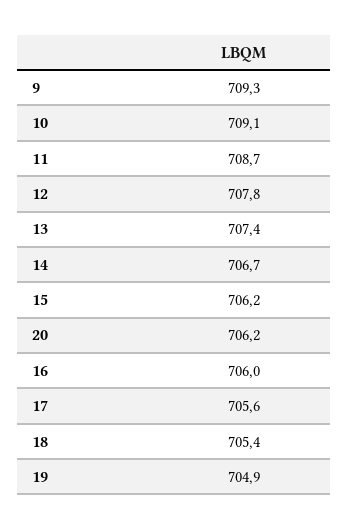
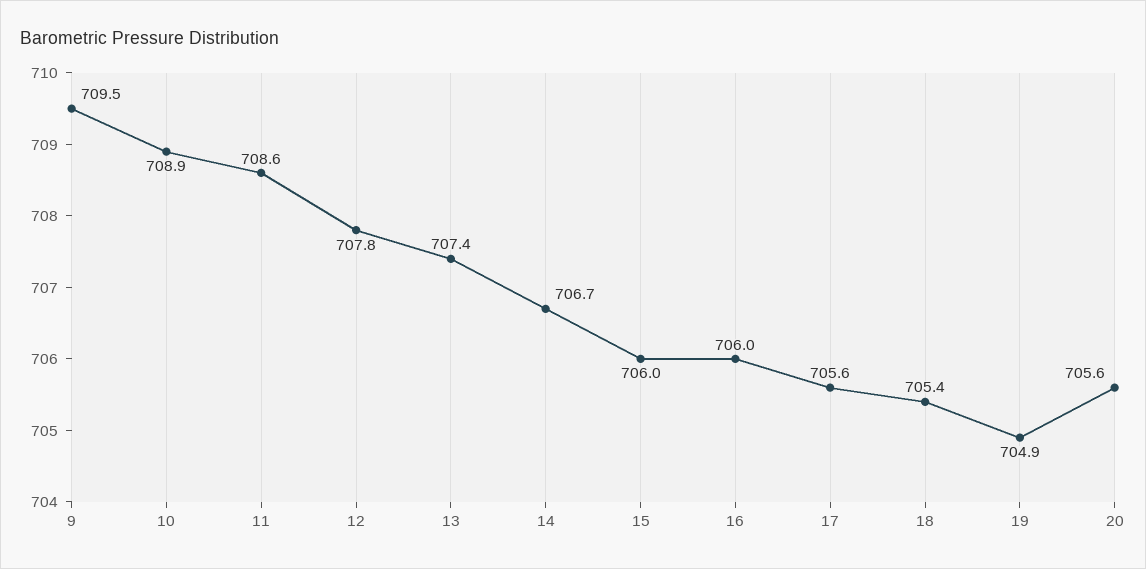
9: 709.3 -> 709.5
10: 709.1 -> 708.9
11: 708.7 -> 708.6
15: 706.2 -> 706
20: 706.2 -> 705.6

